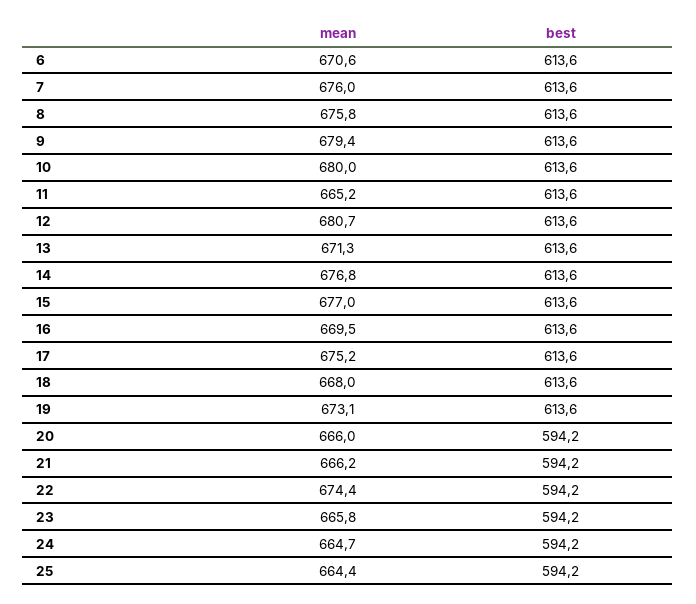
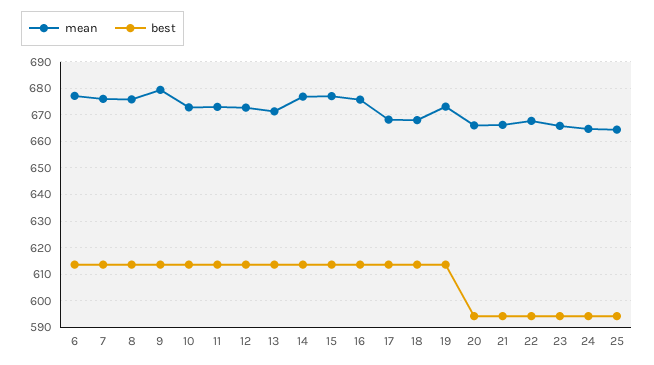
mean, 6: 670.6 -> 677.5
mean, 10: 680 -> 672.5
mean, 11: 665.2 -> 672.5
mean, 12: 680.7 -> 672.5
mean, 16: 669.5 -> 675
mean, 17: 675.2 -> 667.5
mean, 22: 674.4 -> 667.5

